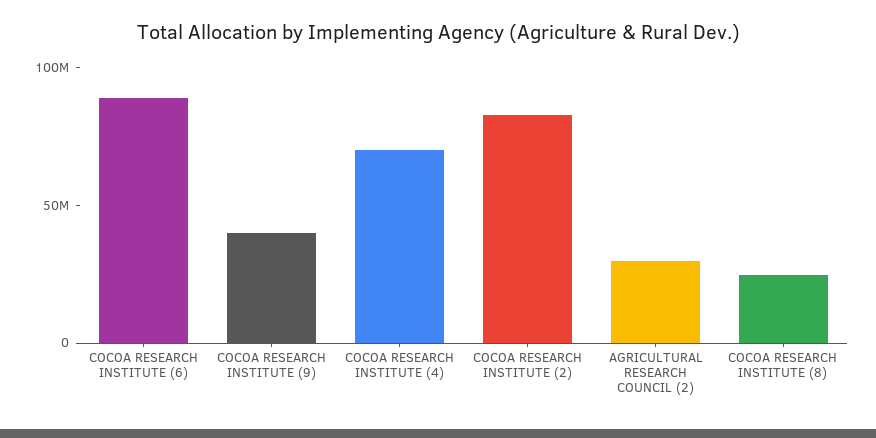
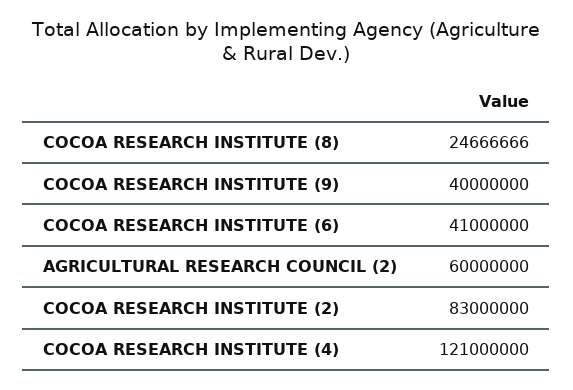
COCOA RESEARCH INSTITUTE (6): 90000000 -> 41000000
COCOA RESEARCH INSTITUTE (4): 70000000 -> 121000000
AGRICULTURAL RESEARCH COUNCIL (2): 30000000 -> 60000000

